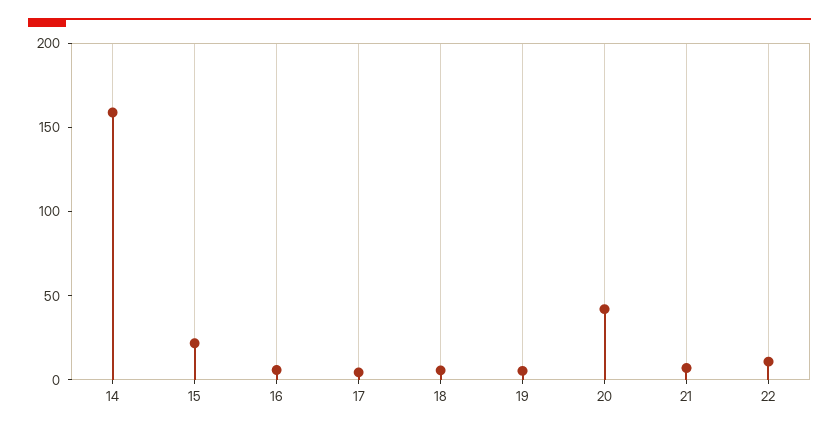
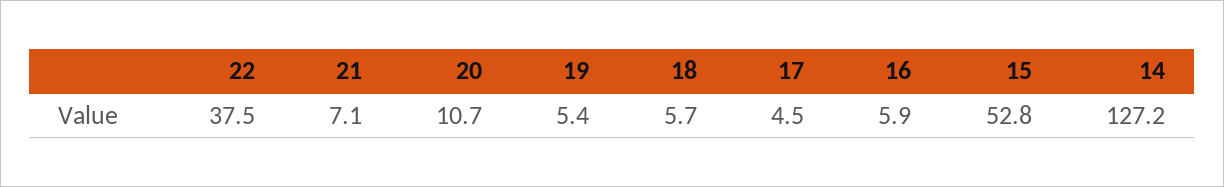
14: 160 -> 127.2
15: 20 -> 52.8
20: 40 -> 10.7
22: 10 -> 37.5

